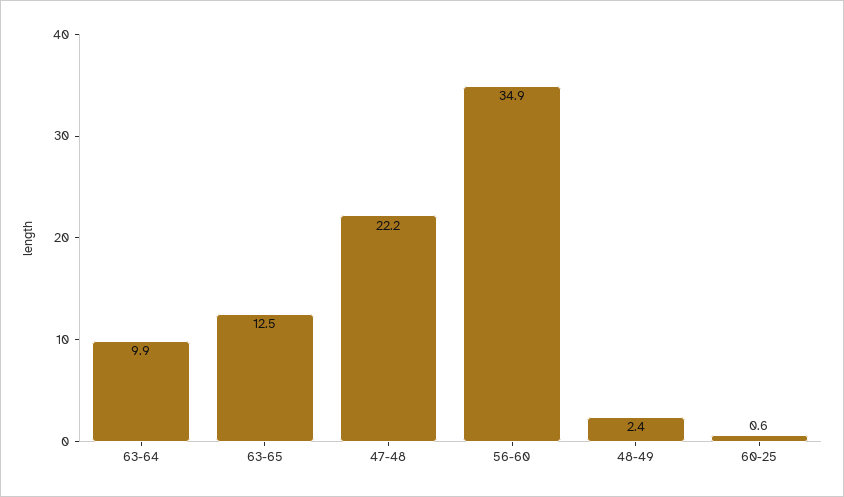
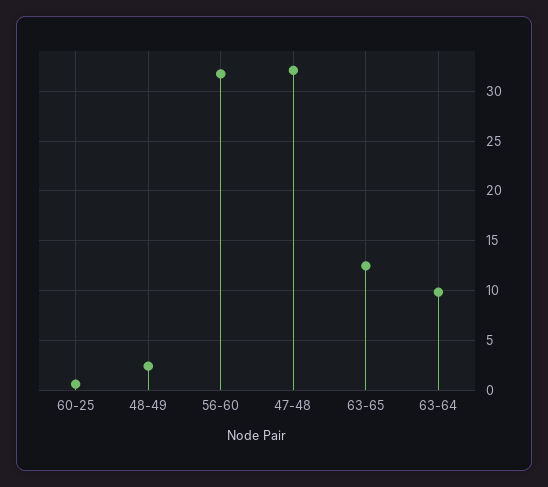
47-48: 22.2 -> 32
56-60: 34.9 -> 32

